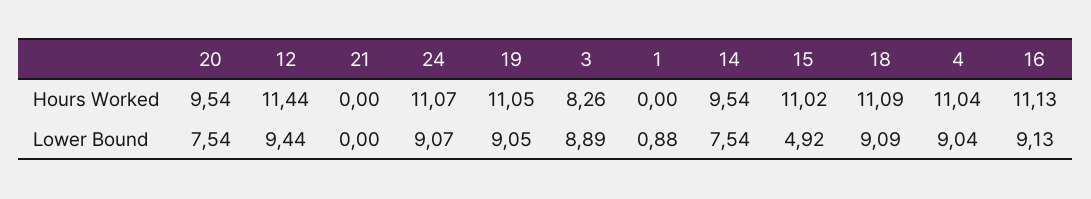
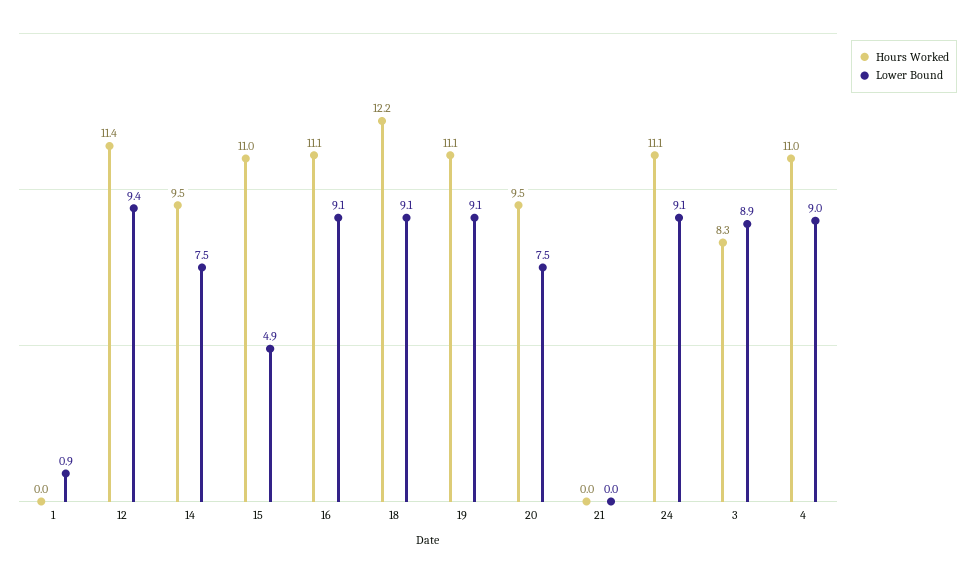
Hours Worked, 18: 11.09 -> 12.2

